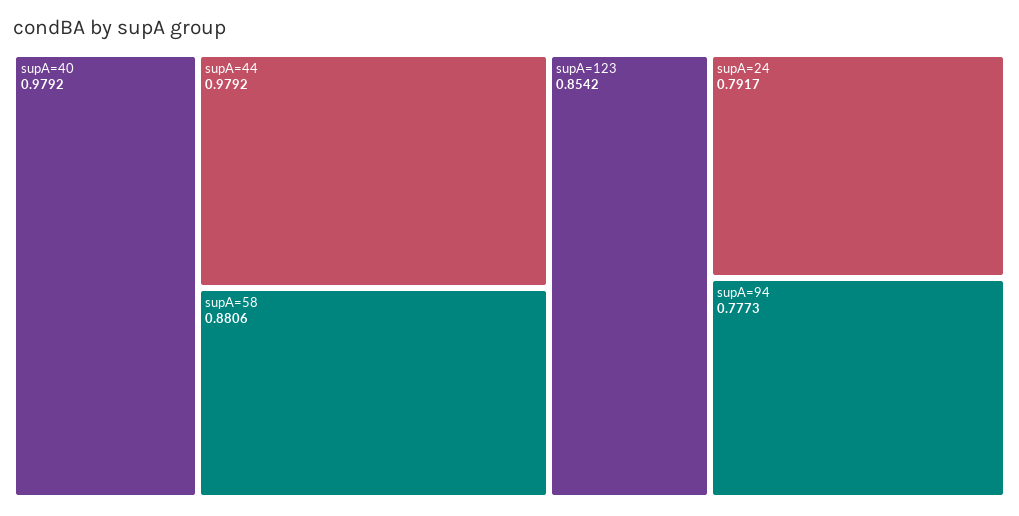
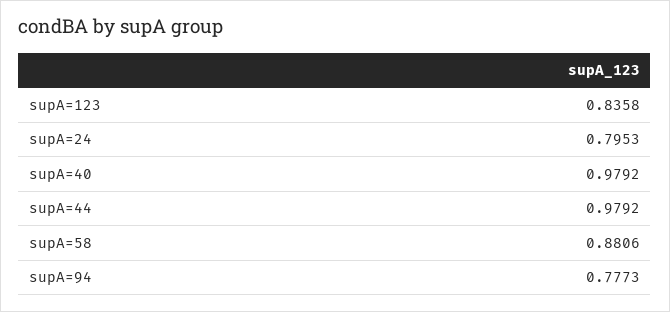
supA=123: 0.8542 -> 0.8358
supA=24: 0.7917 -> 0.7953

